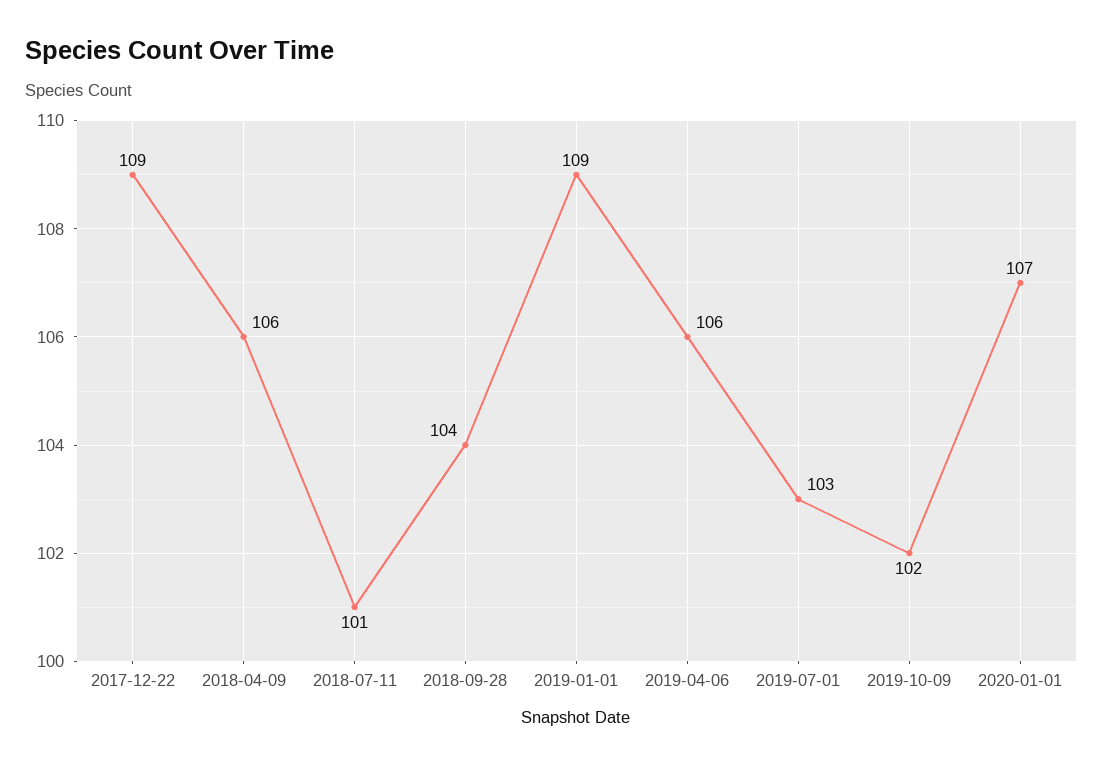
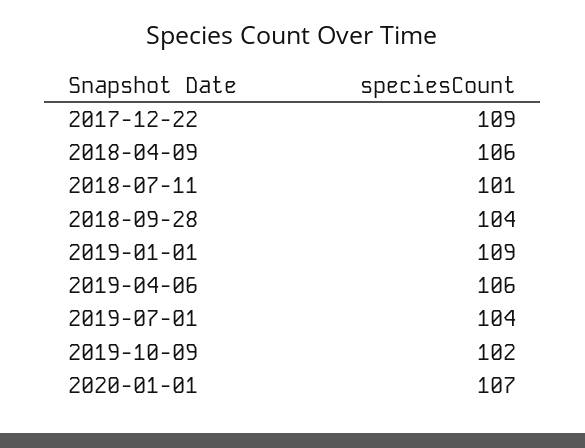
2019-07-01: 103 -> 104

